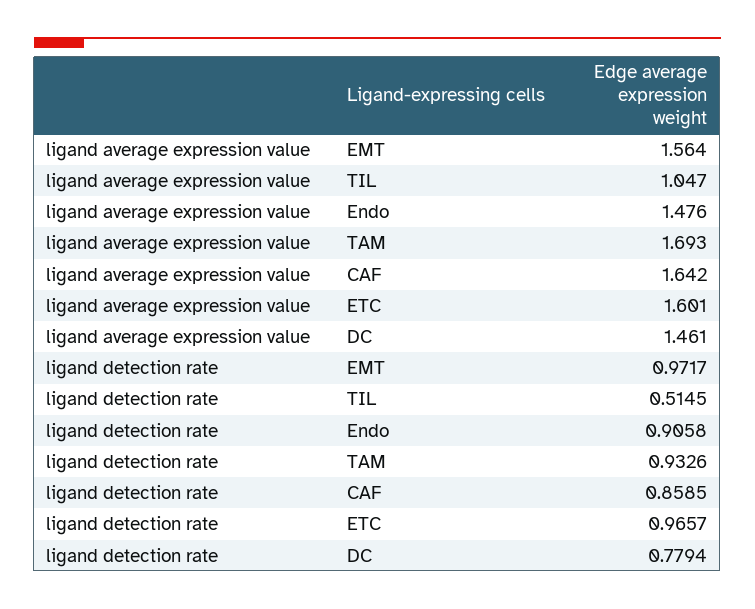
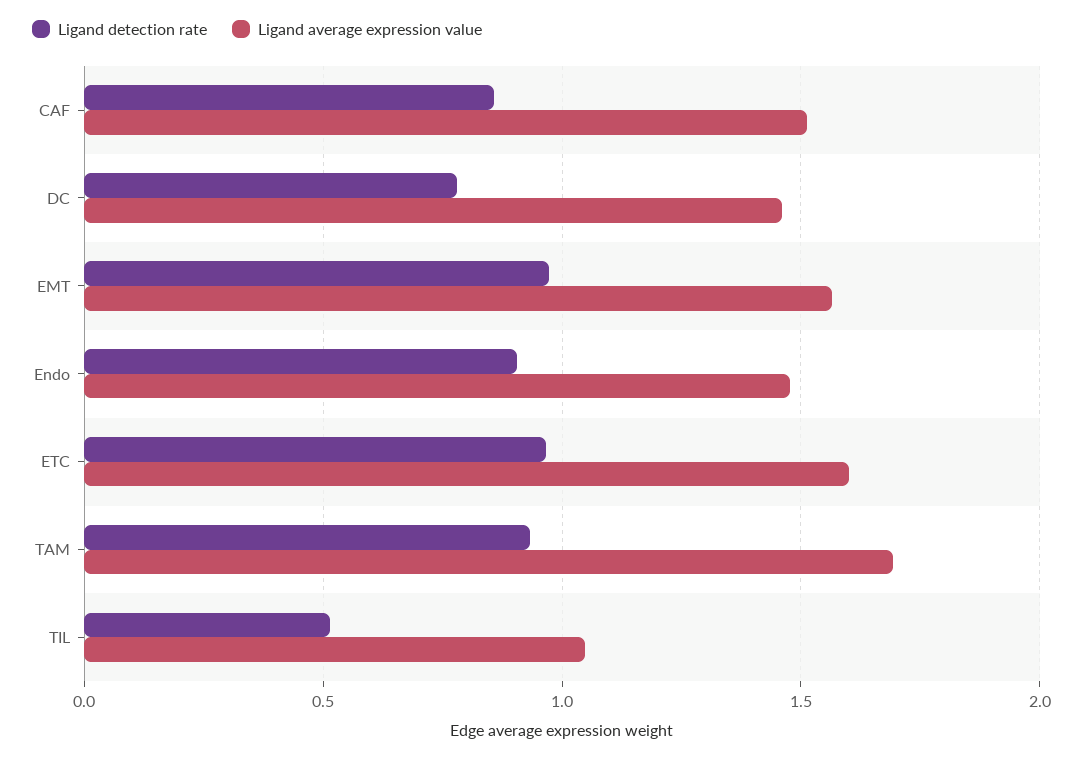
ligand average expression value, CAF: 1.642 -> 1.5

